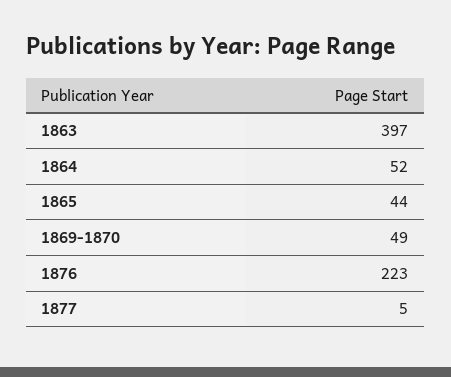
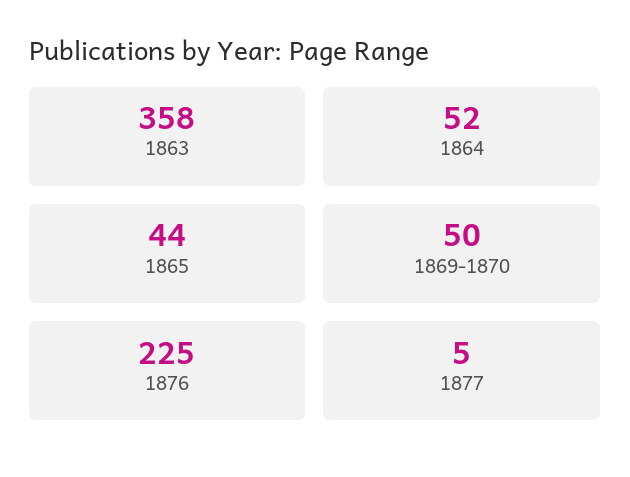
1863: 397 -> 358
1869-1870: 49 -> 50
1876: 223 -> 225

